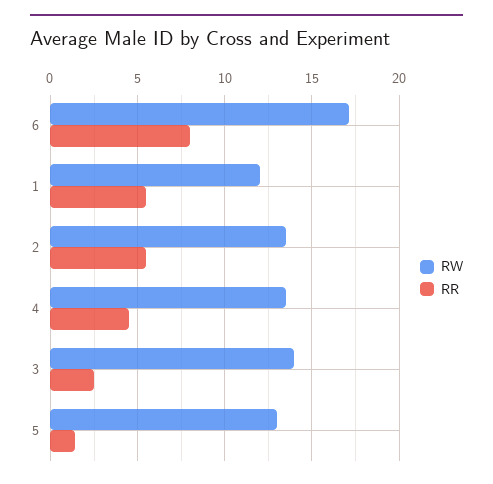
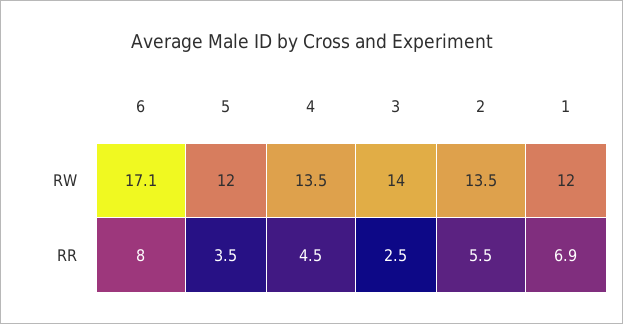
RR, 1: 5.5 -> 6.9
RW, 5: 13 -> 12
RR, 5: 1.5 -> 3.5

